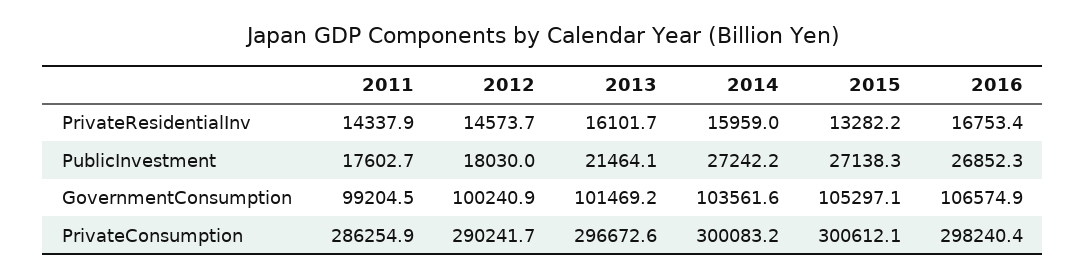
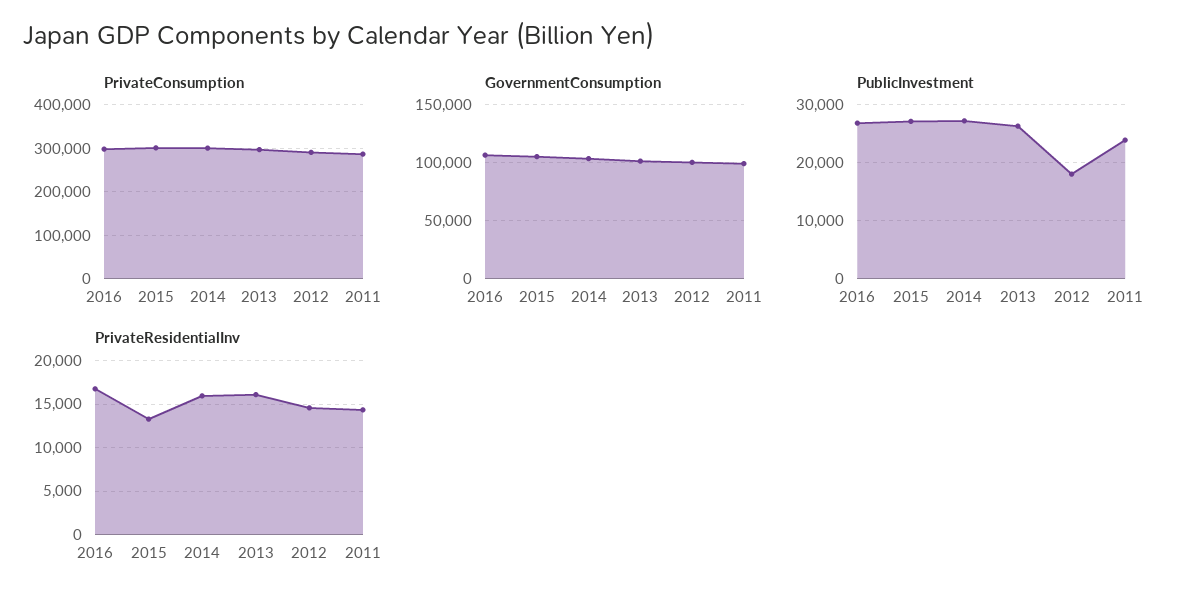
PublicInvestment, 2011: 17602.7 -> 24000
PublicInvestment, 2013: 21464.1 -> 26000

